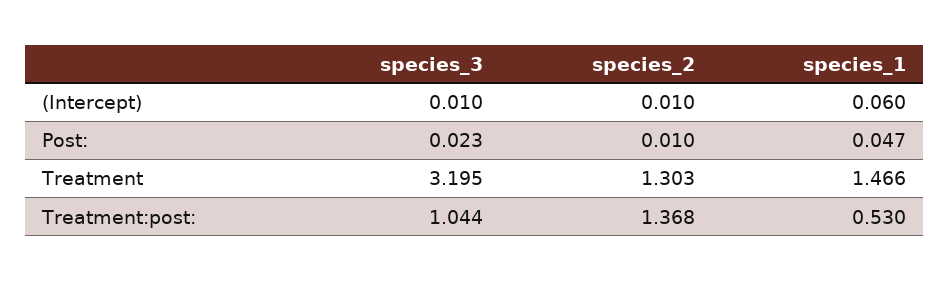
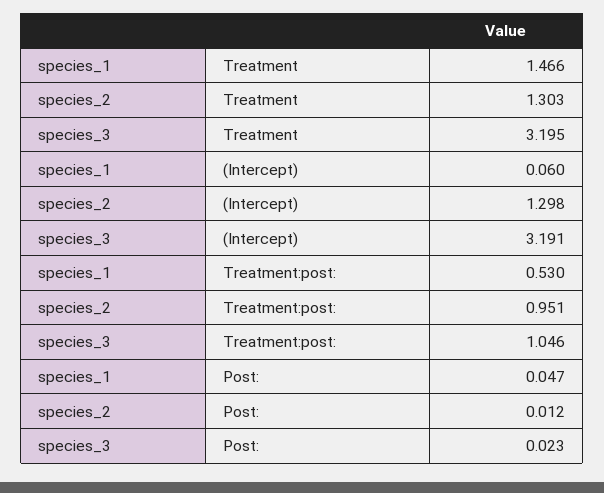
species_3, (Intercept): 0.01 -> 3.191
species_2, (Intercept): 0.01 -> 1.298
species_2, Post:: 0.01 -> 0.012
species_3, Treatment:post:: 1.044 -> 1.046
species_2, Treatment:post:: 1.368 -> 0.951

